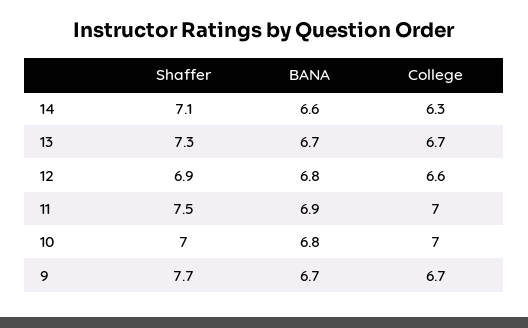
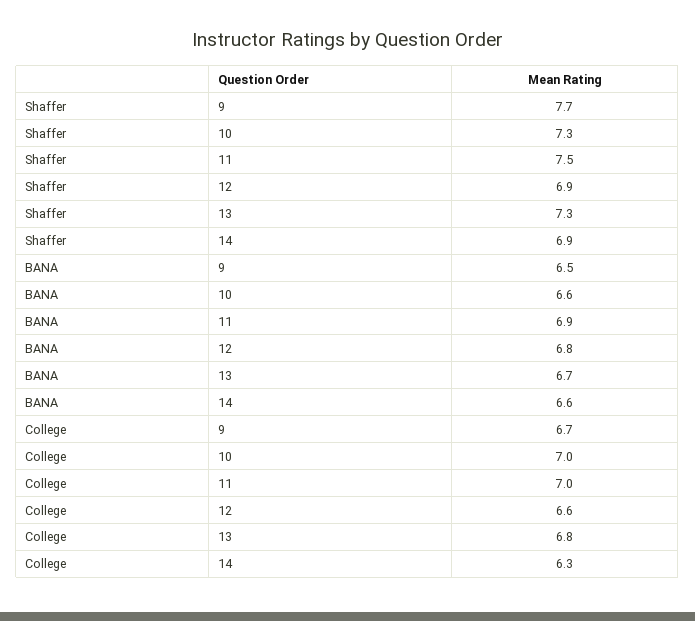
Shaffer, 14: 7.1 -> 6.9
College, 13: 6.7 -> 6.8
Shaffer, 10: 7 -> 7.3
BANA, 10: 6.8 -> 6.6
BANA, 9: 6.7 -> 6.5

